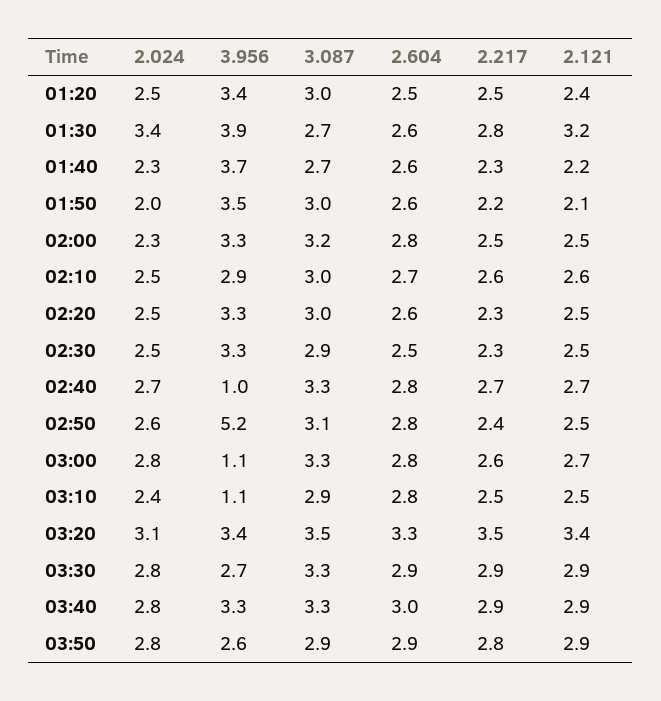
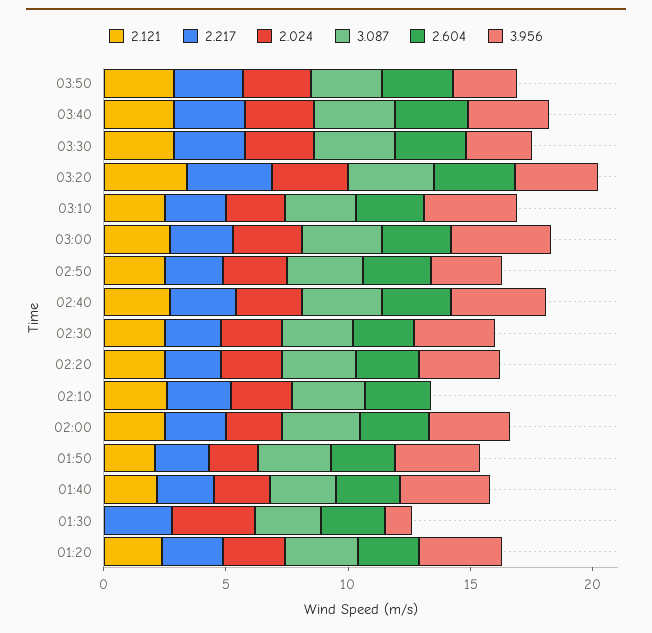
3.956, 01:30: 3.9 -> 1
2.121, 01:30: 3.2 -> 0
3.956, 02:10: 2.9 -> 0
3.956, 02:40: 1 -> 4
3.956, 02:50: 5.2 -> 3
3.956, 03:00: 1.1 -> 4
3.956, 03:10: 1.1 -> 4

